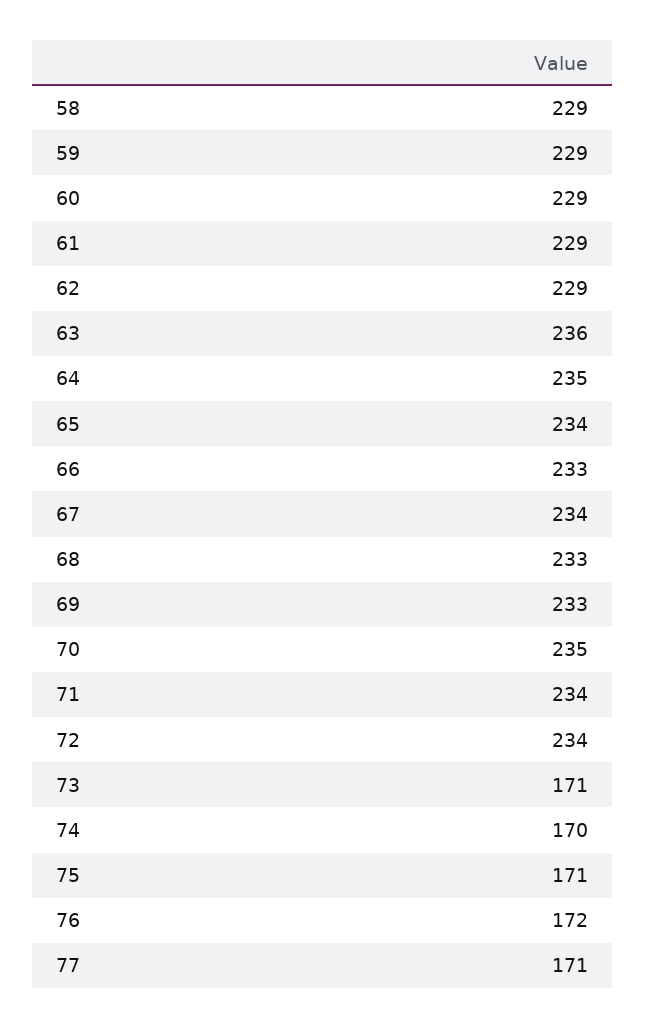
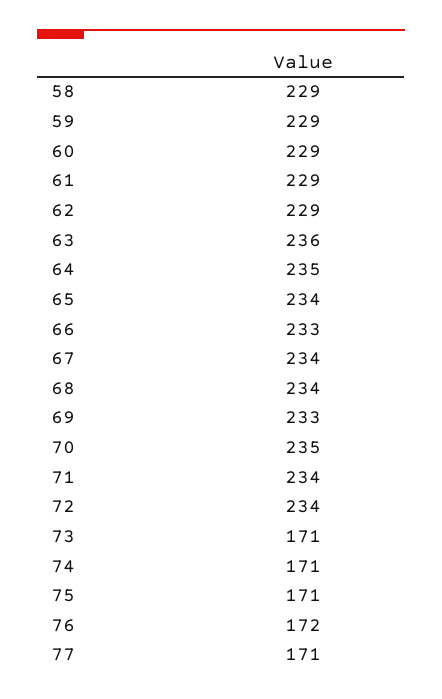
68: 233 -> 234
74: 170 -> 171

